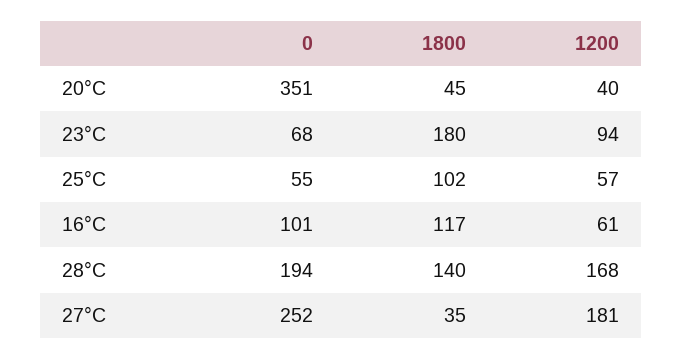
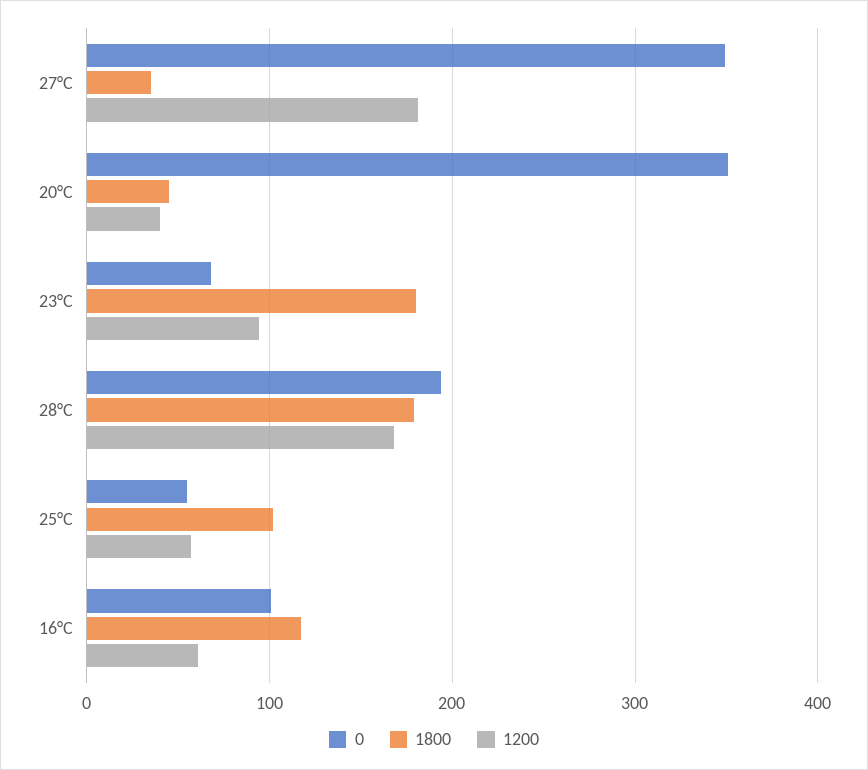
1800, 28°C: 140 -> 180
0, 27°C: 252 -> 350

